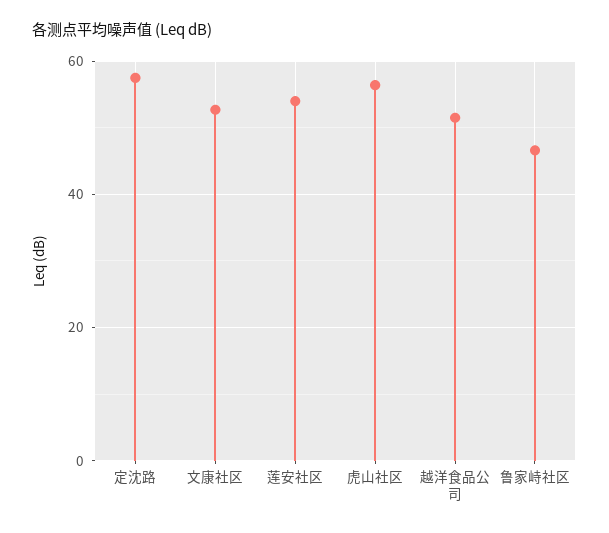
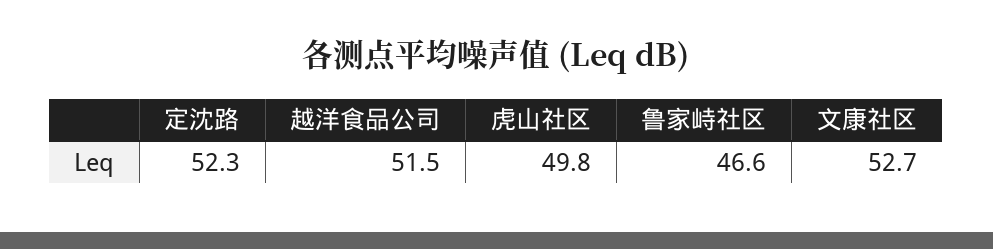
定沈路: 58 -> 52.3
莲安社区: 54 -> none
虎山社区: 56 -> 49.8

